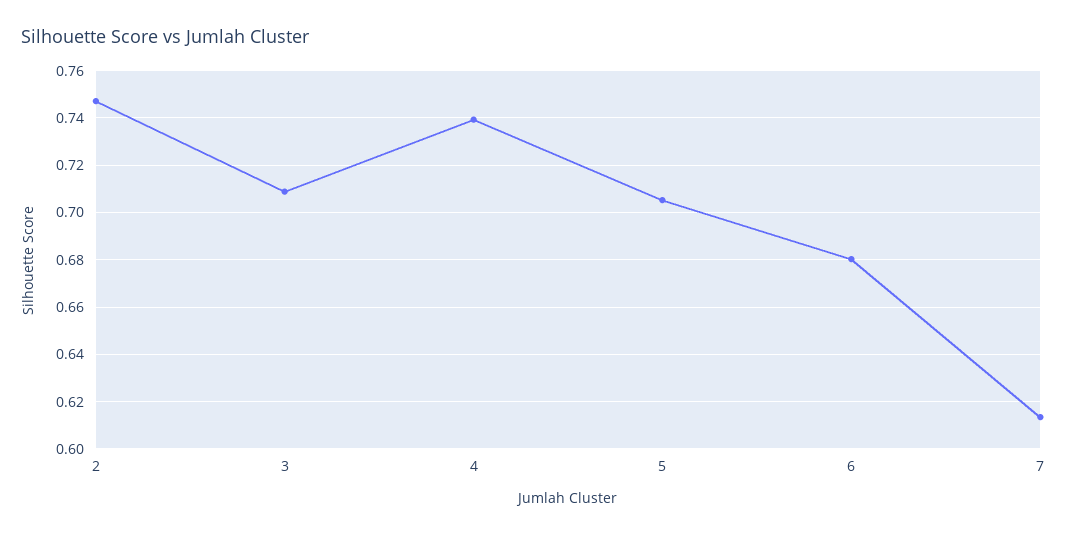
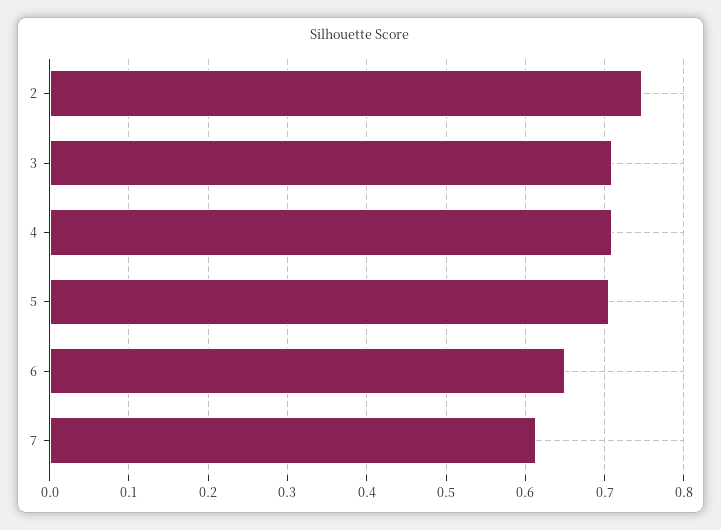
4: 0.74 -> 0.71
6: 0.68 -> 0.65

